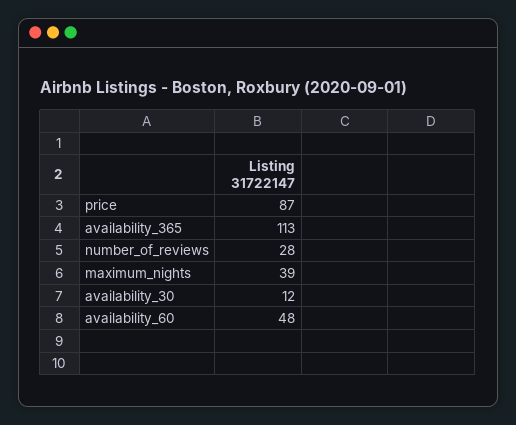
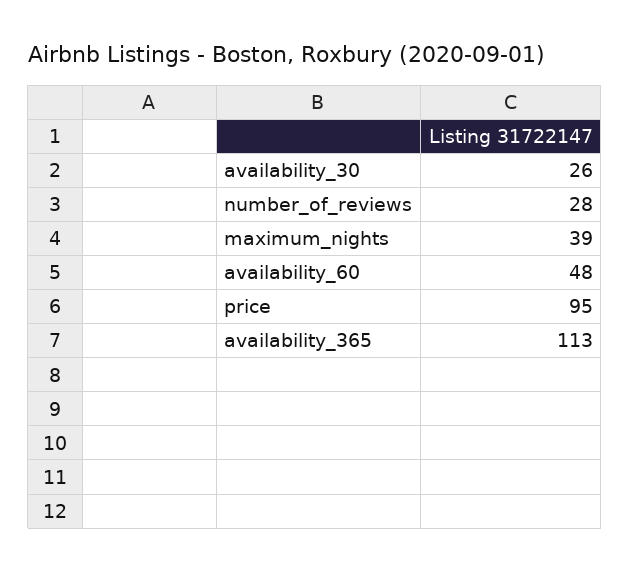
price: 87 -> 95
availability_30: 12 -> 26

